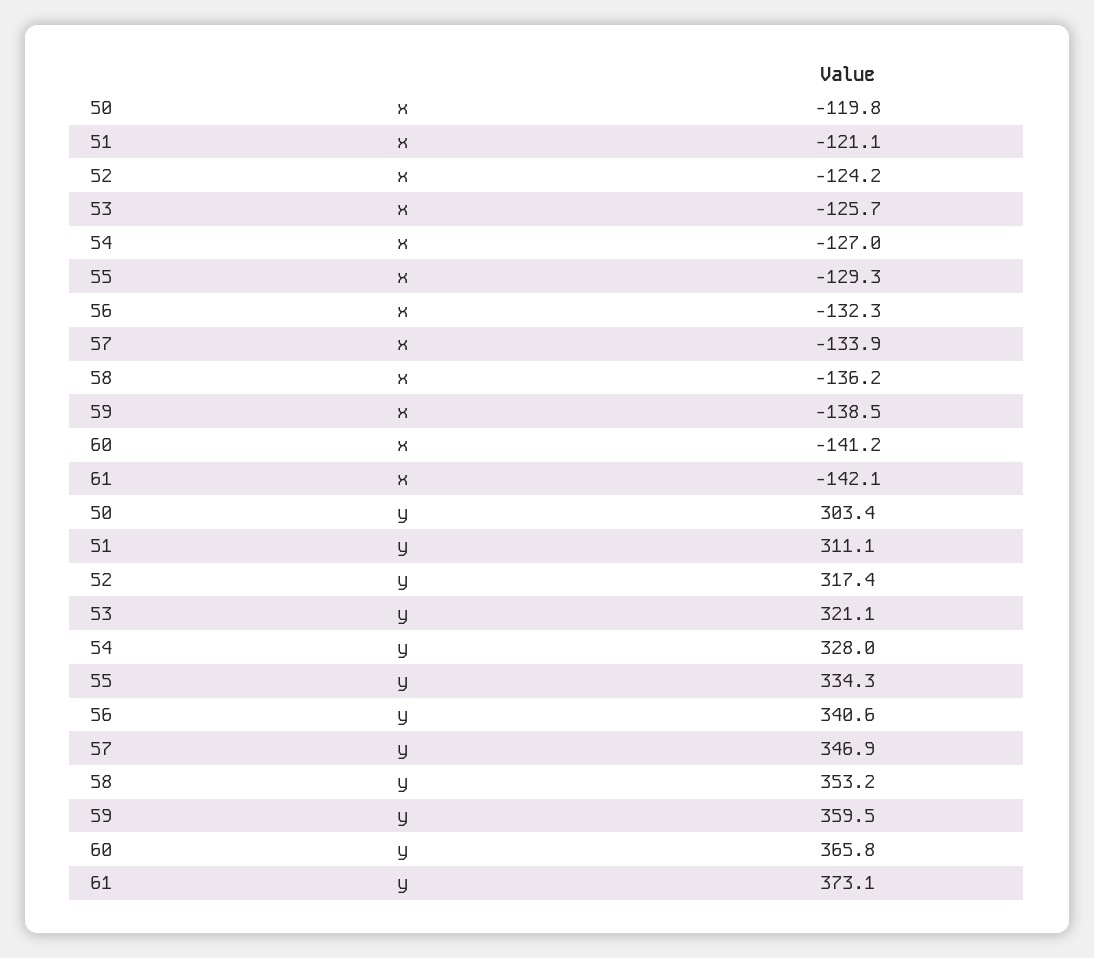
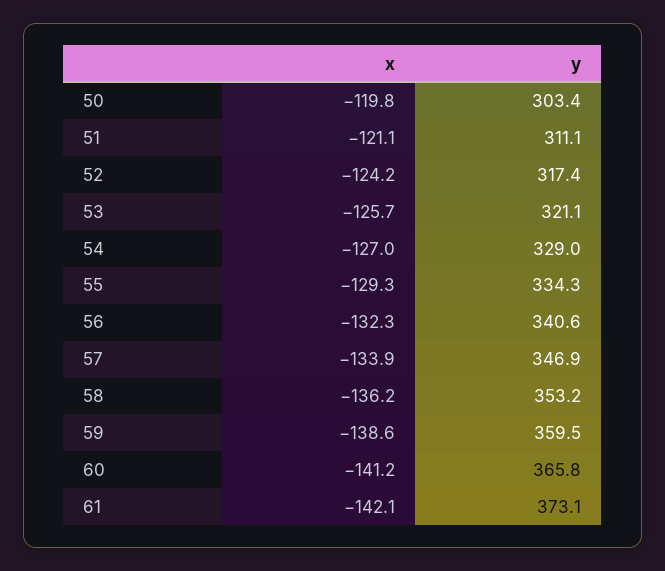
59, x: -138.5 -> -138.6
54, y: 328 -> 329

